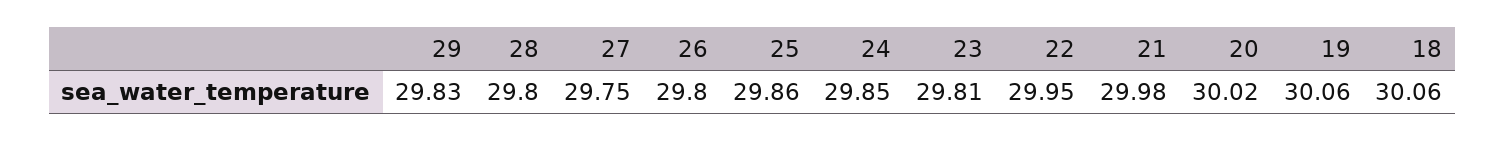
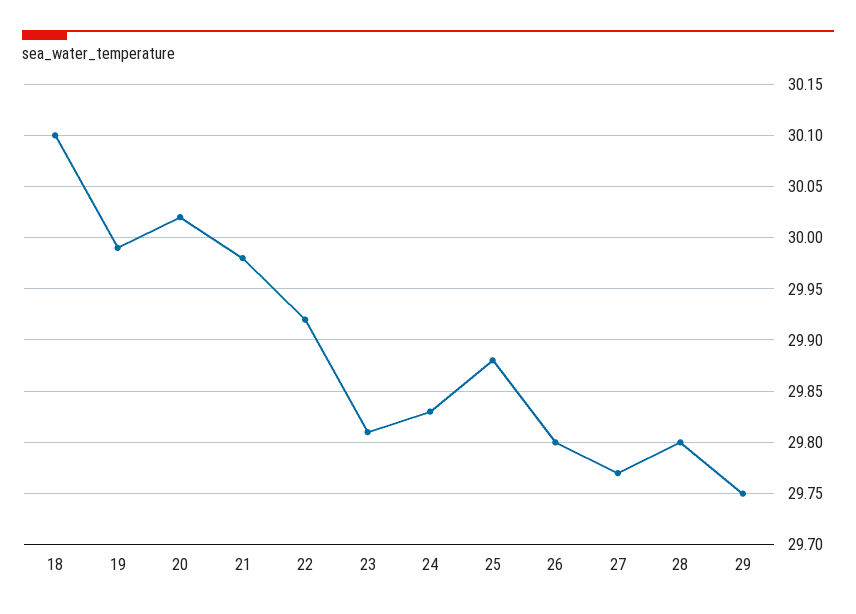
29: 29.83 -> 29.75
27: 29.75 -> 29.77
25: 29.86 -> 29.88
24: 29.85 -> 29.83
22: 29.95 -> 29.92
19: 30.06 -> 29.99
18: 30.06 -> 30.1

